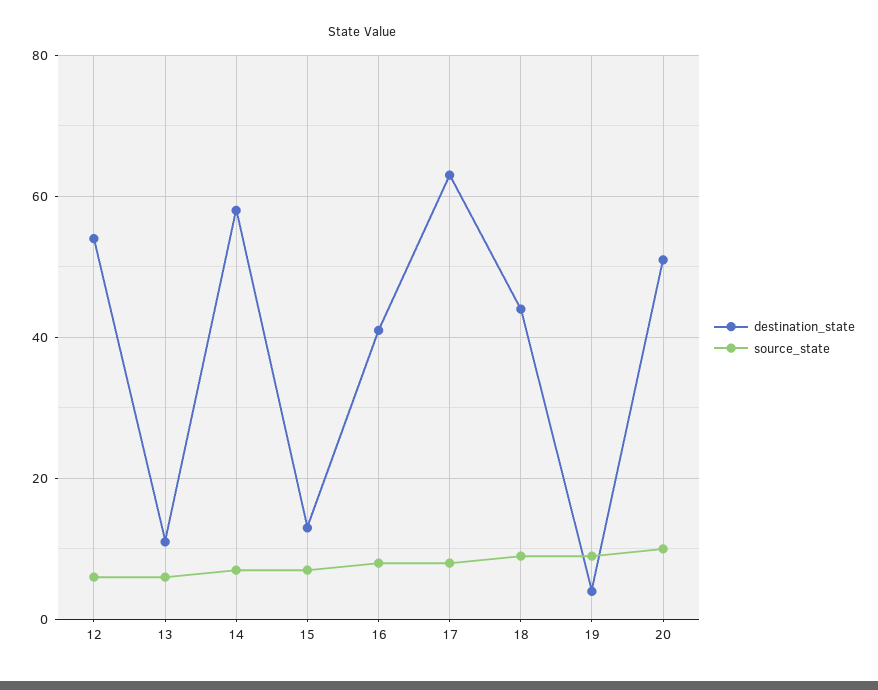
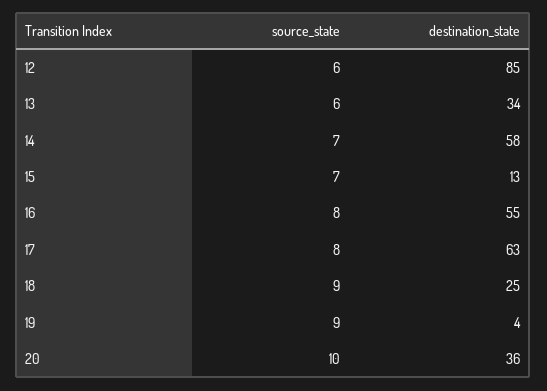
destination_state, 12: 55 -> 85
destination_state, 13: 10 -> 34
destination_state, 16: 40 -> 55
destination_state, 18: 45 -> 25
destination_state, 20: 50 -> 36

